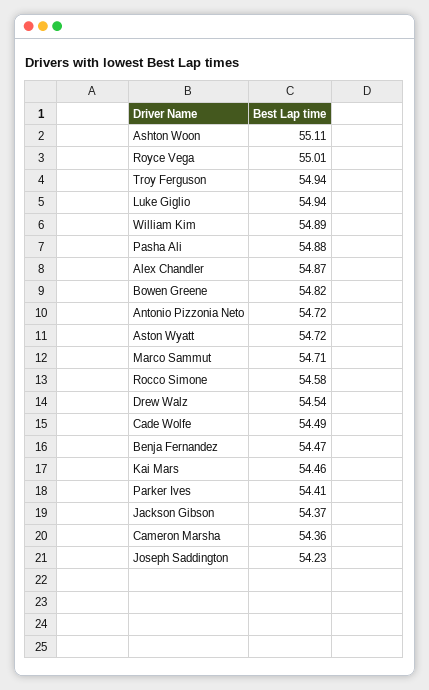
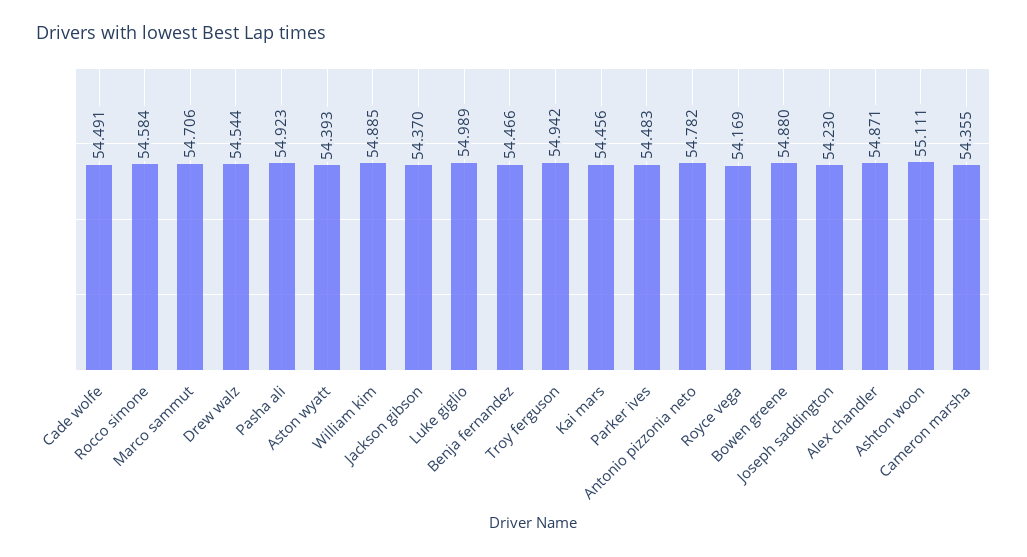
Royce Vega: 55.01 -> 54.169
Luke Giglio: 54.94 -> 54.989
Pasha Ali: 54.88 -> 54.923
Bowen Greene: 54.82 -> 54.88
Antonio Pizzonia Neto: 54.72 -> 54.782
Aston Wyatt: 54.72 -> 54.393
Parker Ives: 54.41 -> 54.483

